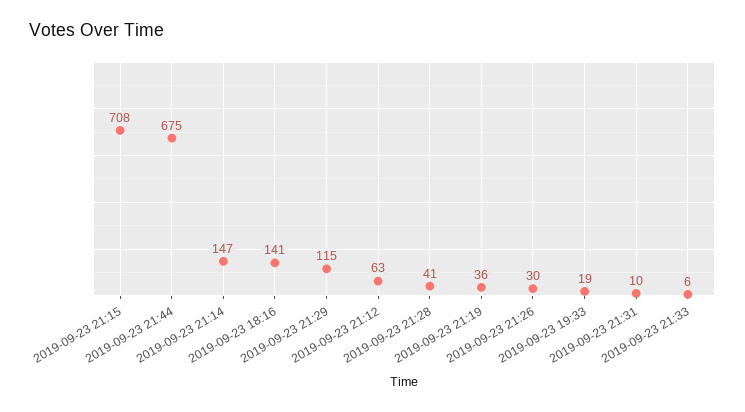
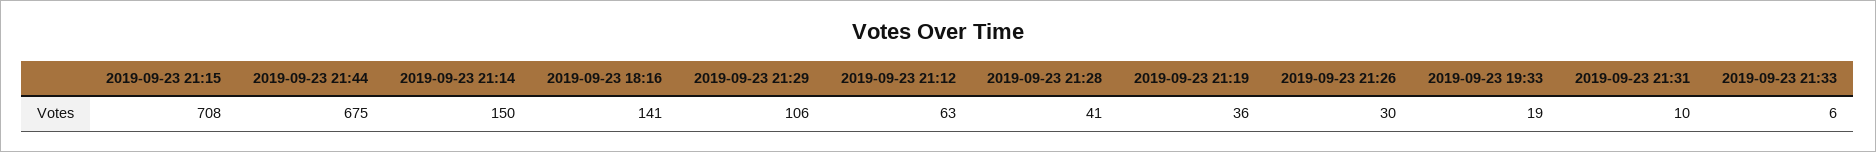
2019-09-23 21:14: 147 -> 150
2019-09-23 21:29: 115 -> 106

